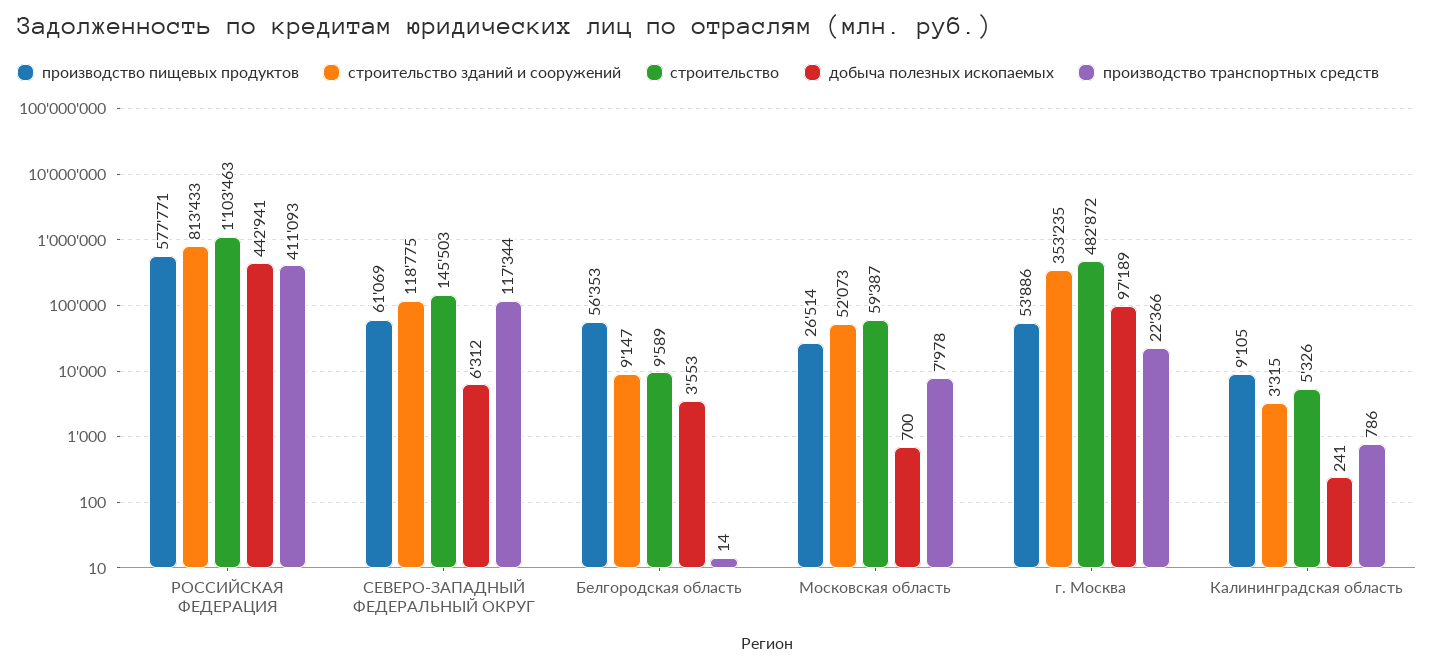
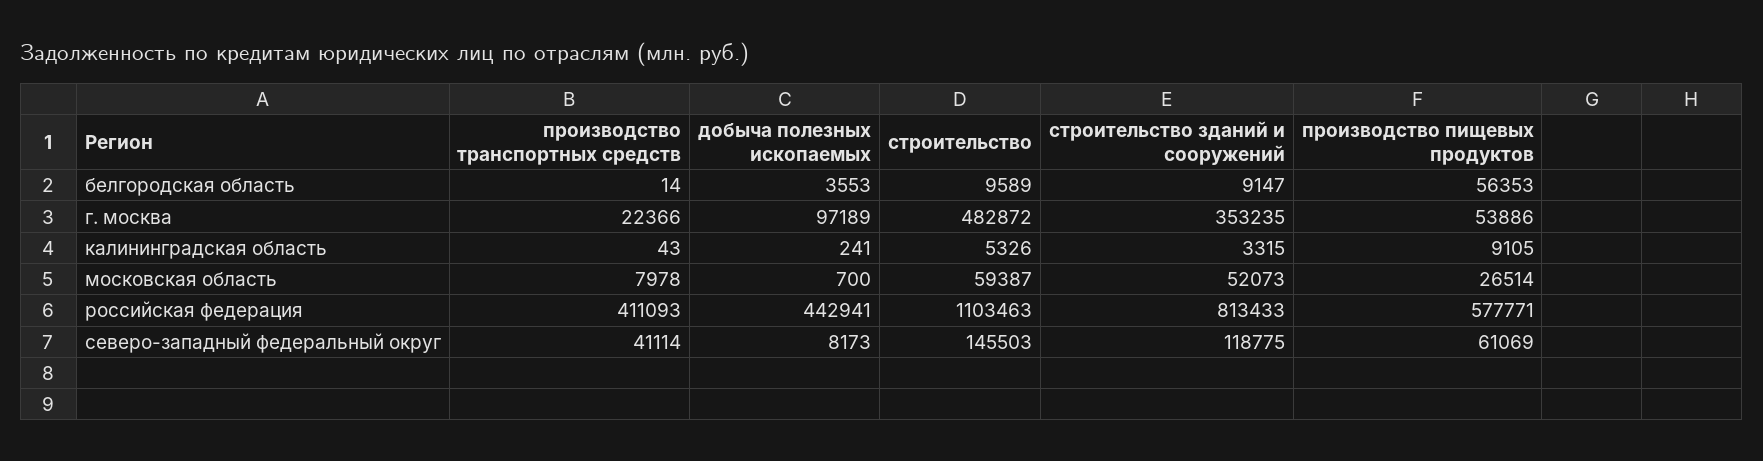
добыча полезных ископаемых, СЕВЕРО-ЗАПАДНЫЙ ФЕДЕРАЛЬНЫЙ ОКРУГ: 6312 -> 8173
производство транспортных средств, СЕВЕРО-ЗАПАДНЫЙ ФЕДЕРАЛЬНЫЙ ОКРУГ: 117344 -> 41114
производство транспортных средств, Калининградская область: 786 -> 43

